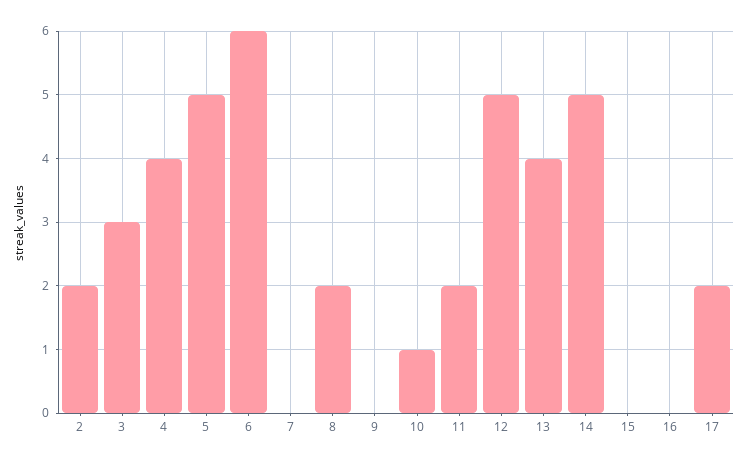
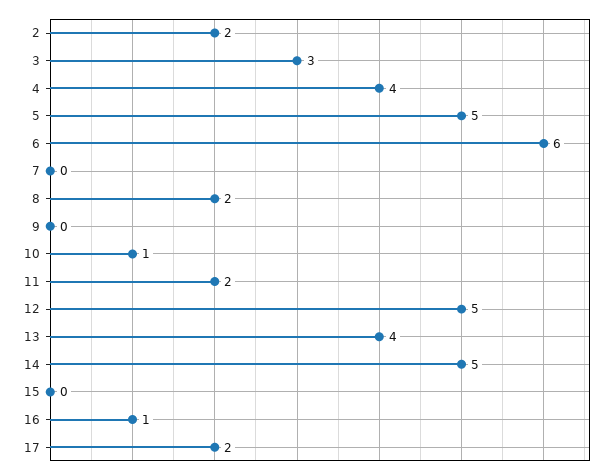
16: 0 -> 1

